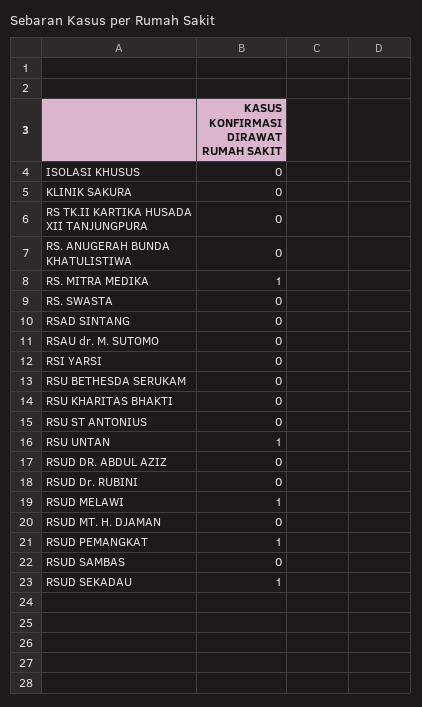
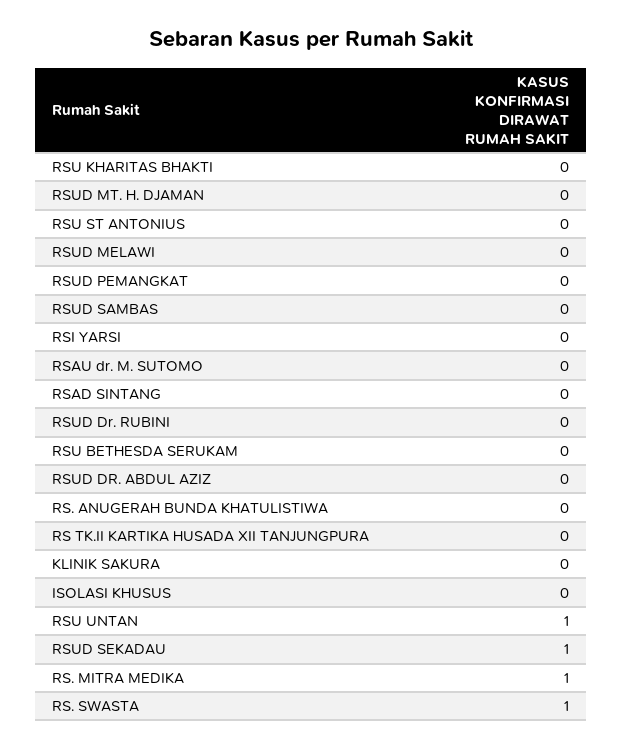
RS. SWASTA: 0 -> 1
RSUD MELAWI: 1 -> 0
RSUD PEMANGKAT: 1 -> 0

